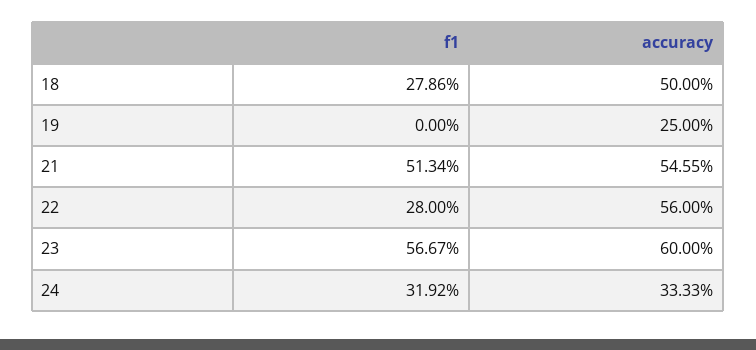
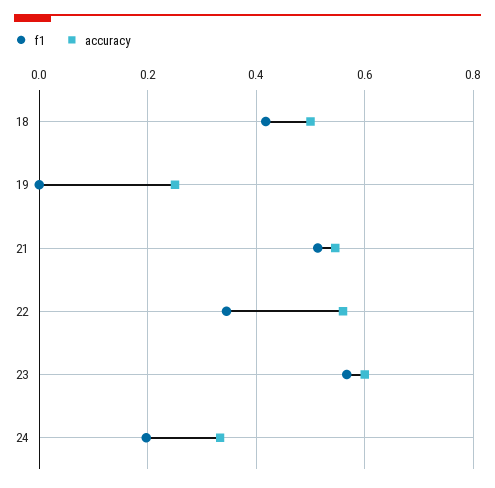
f1, 18: 0.2786 -> 0.42
f1, 22: 0.28 -> 0.34
f1, 24: 0.3192 -> 0.2

